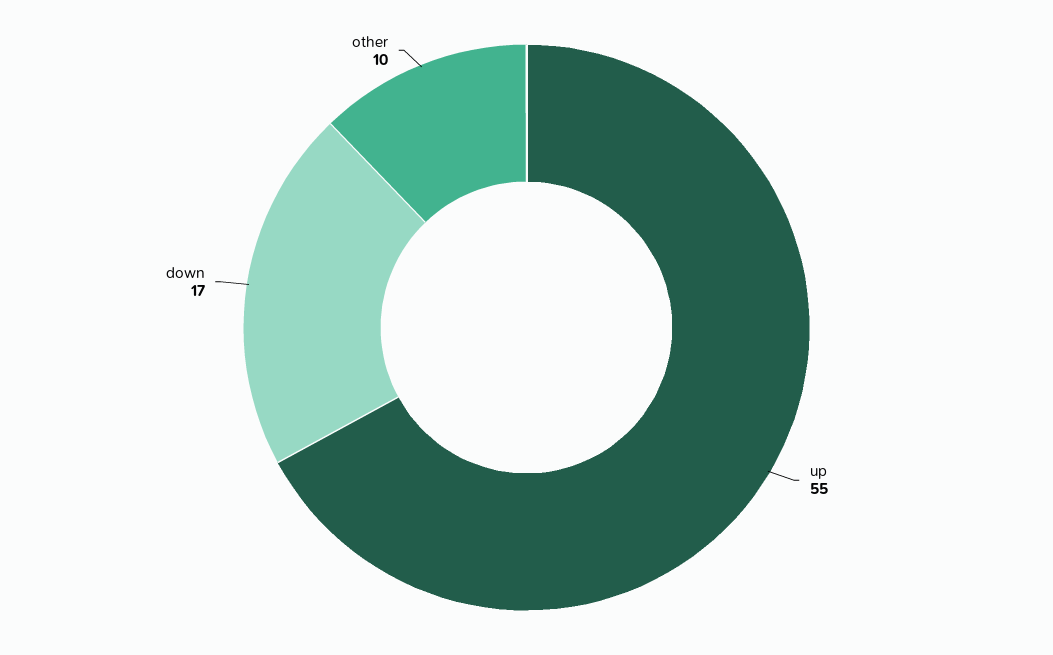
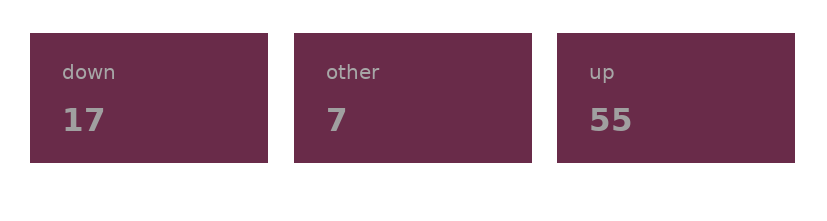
other: 10 -> 7

